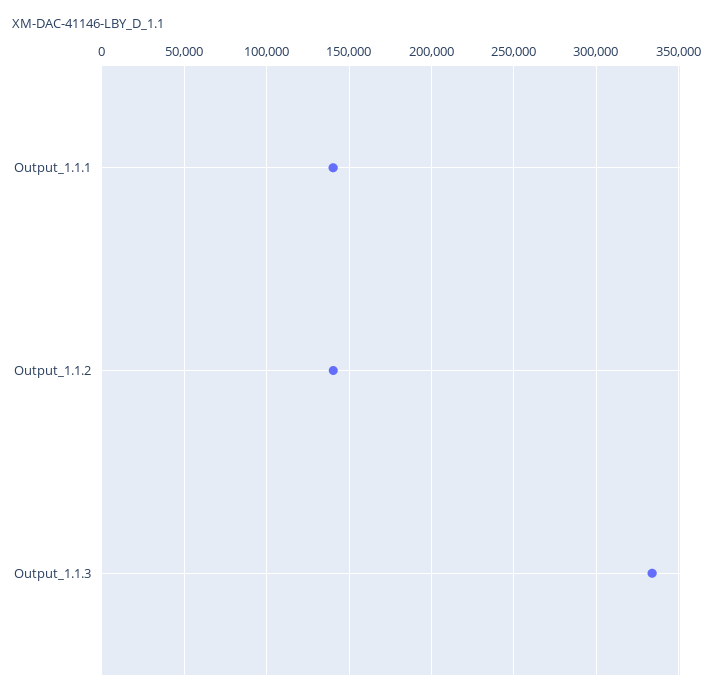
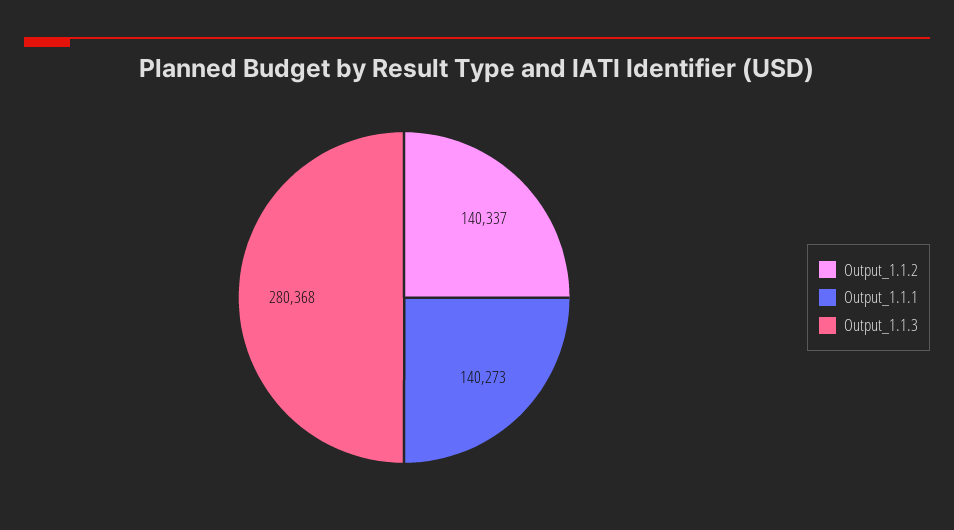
Output_1.1.3: 335000 -> 280368

